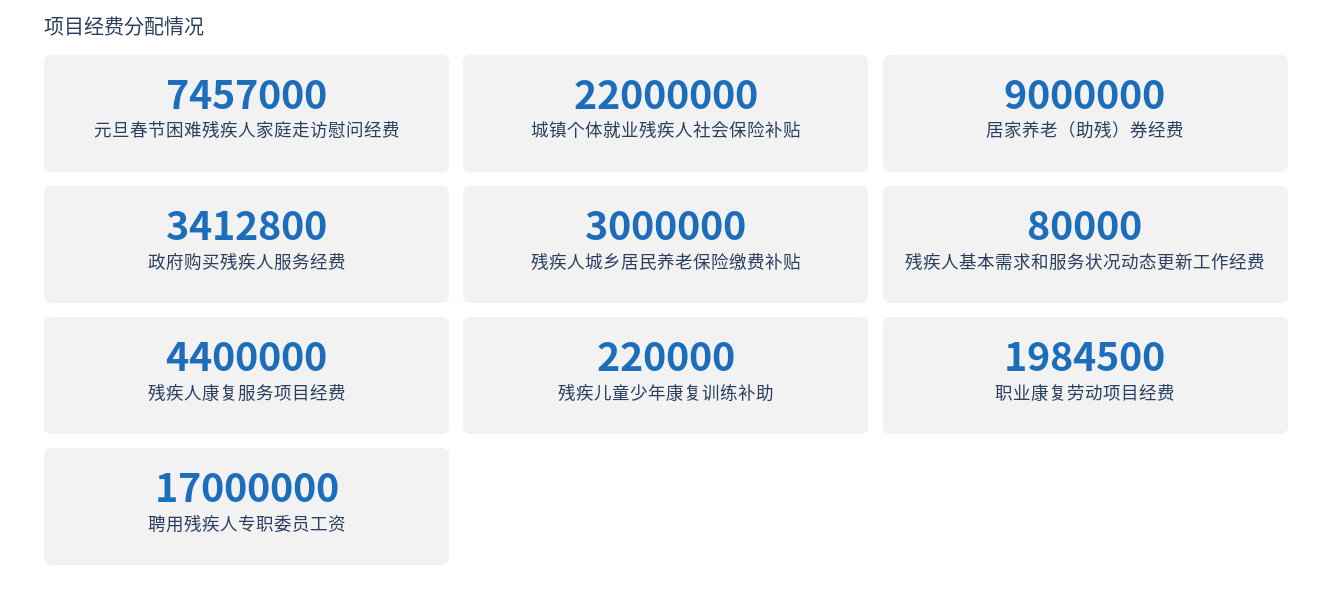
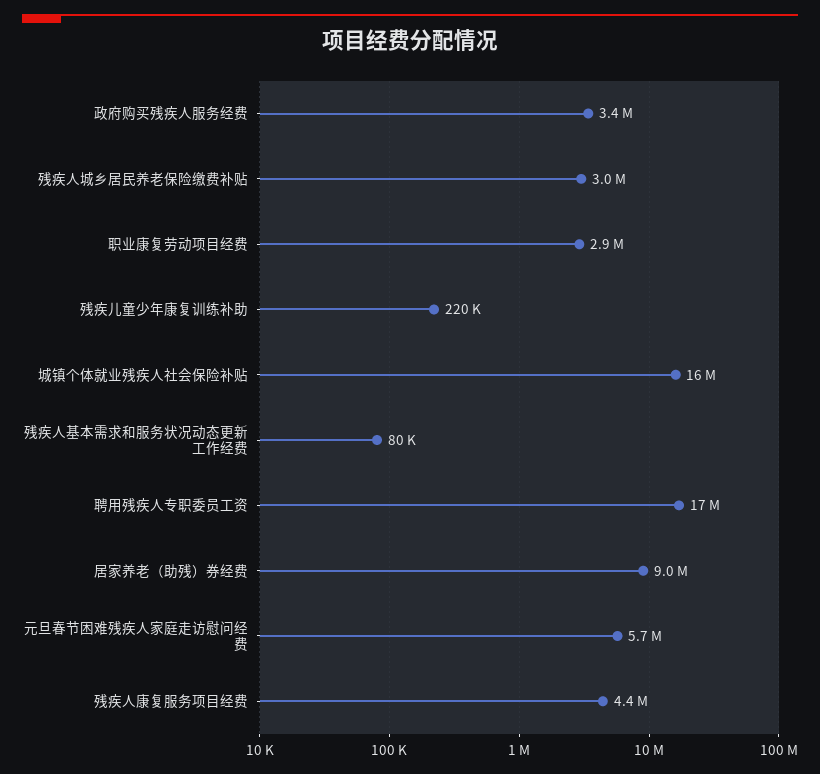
元旦春节困难残疾人家庭走访慰问经费: 7457000 -> 5700000
城镇个体就业残疾人社会保险补贴: 22000000 -> 16000000
职业康复劳动项目经费: 1984500 -> 2900000

